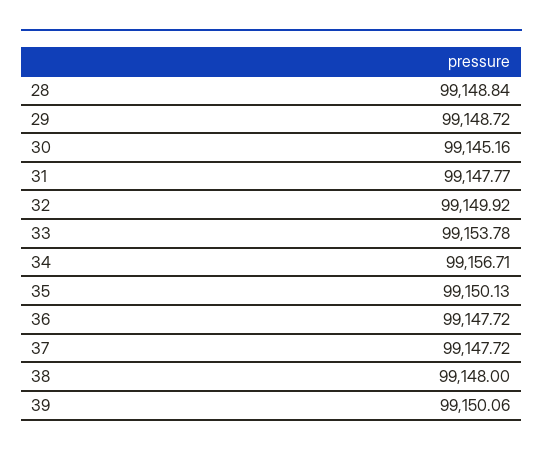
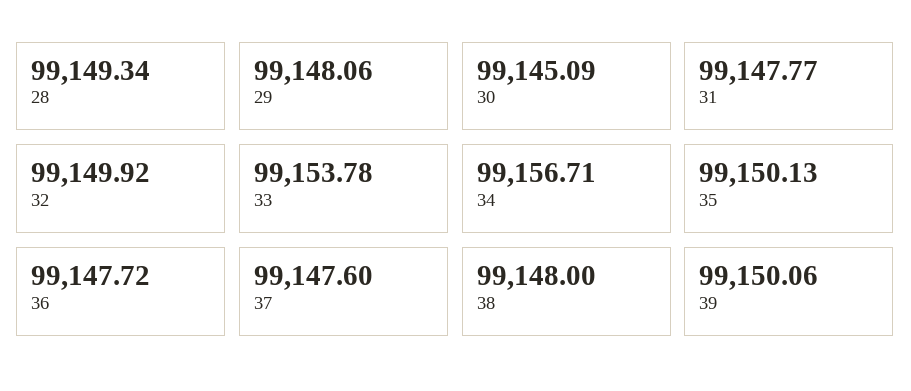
28: 99148.84 -> 99149.34
29: 99148.72 -> 99148.06
30: 99145.16 -> 99145.09
37: 99147.72 -> 99147.6

